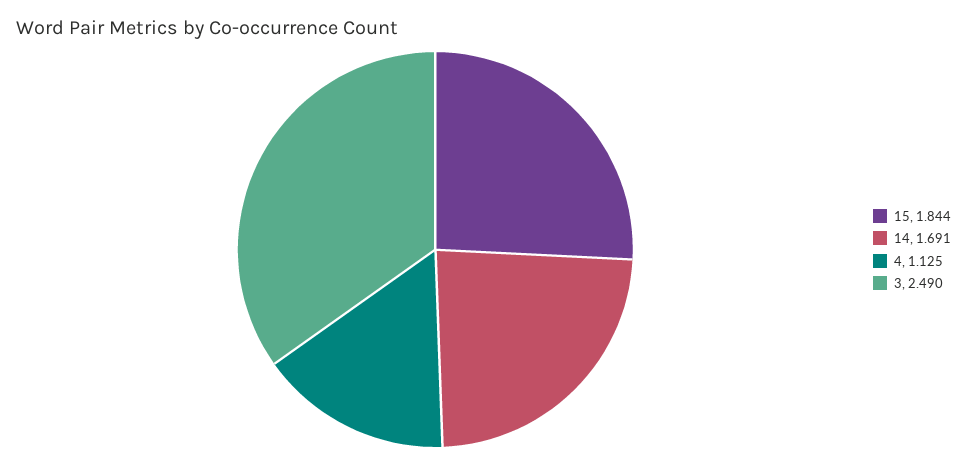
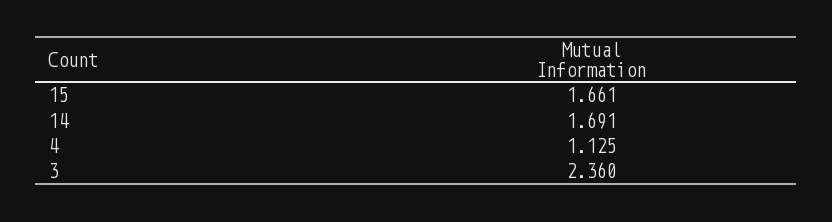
15: 1.844 -> 1.661
3: 2.49 -> 2.36

